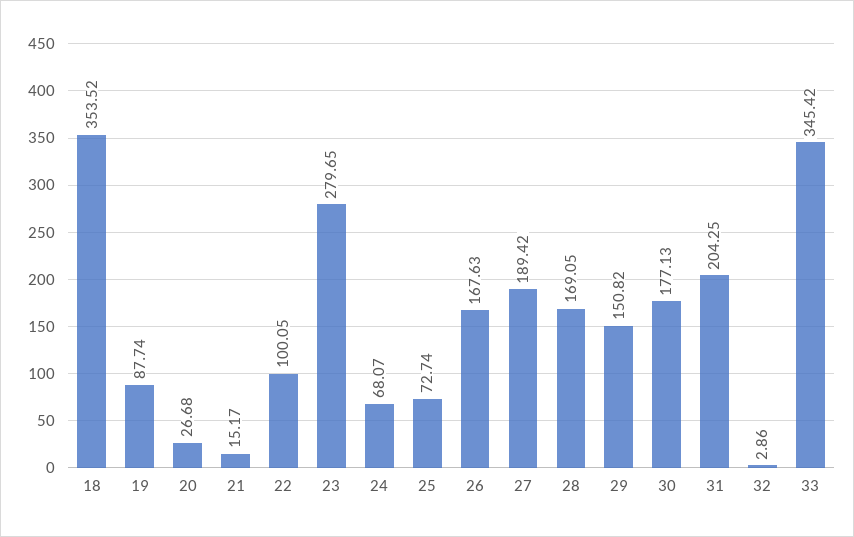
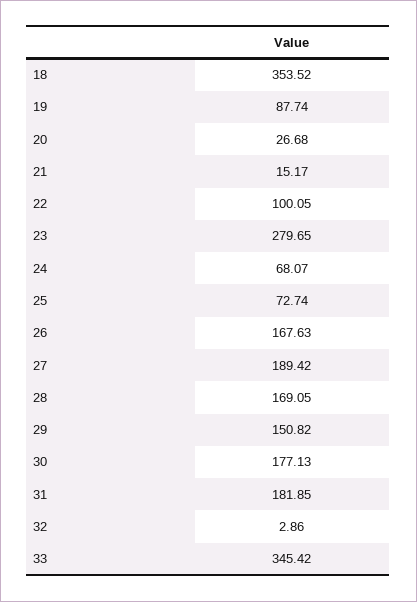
31: 204.25 -> 181.85

